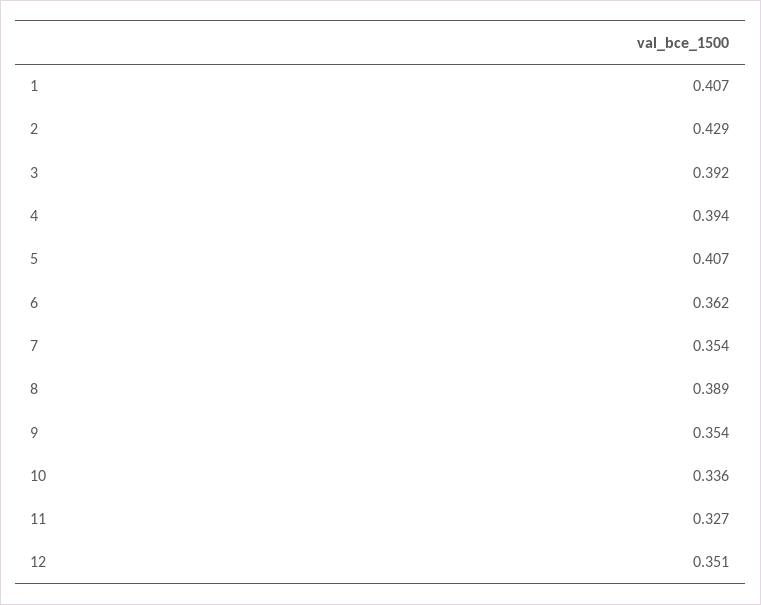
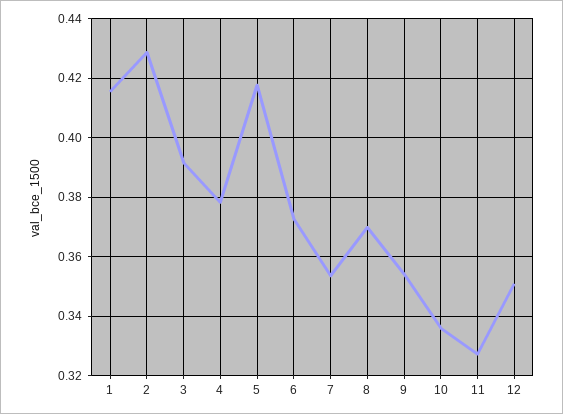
1: 0.407 -> 0.415
4: 0.394 -> 0.3775
5: 0.407 -> 0.4175
6: 0.362 -> 0.3725
8: 0.389 -> 0.37

